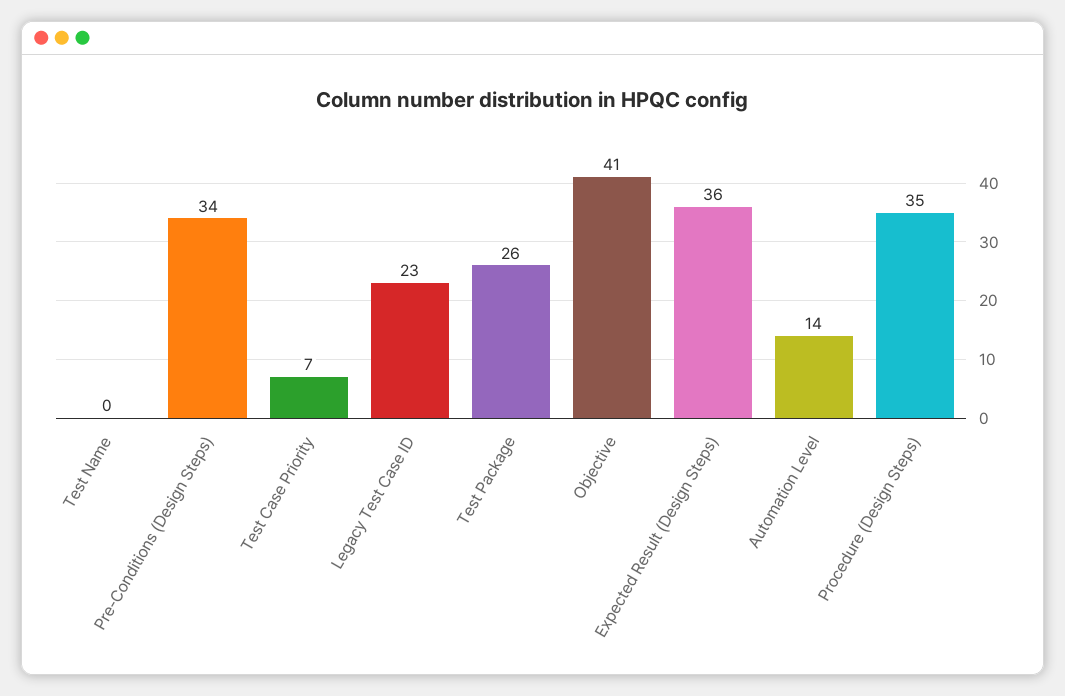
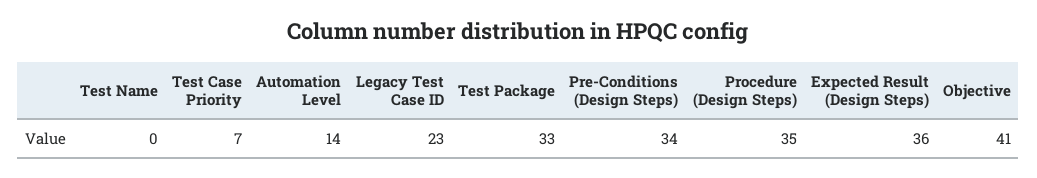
Test Package: 26 -> 33

